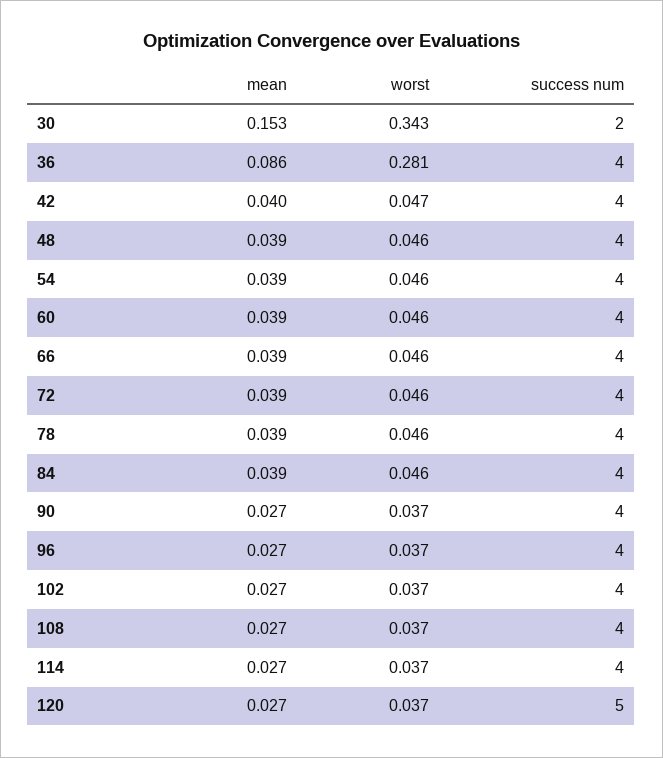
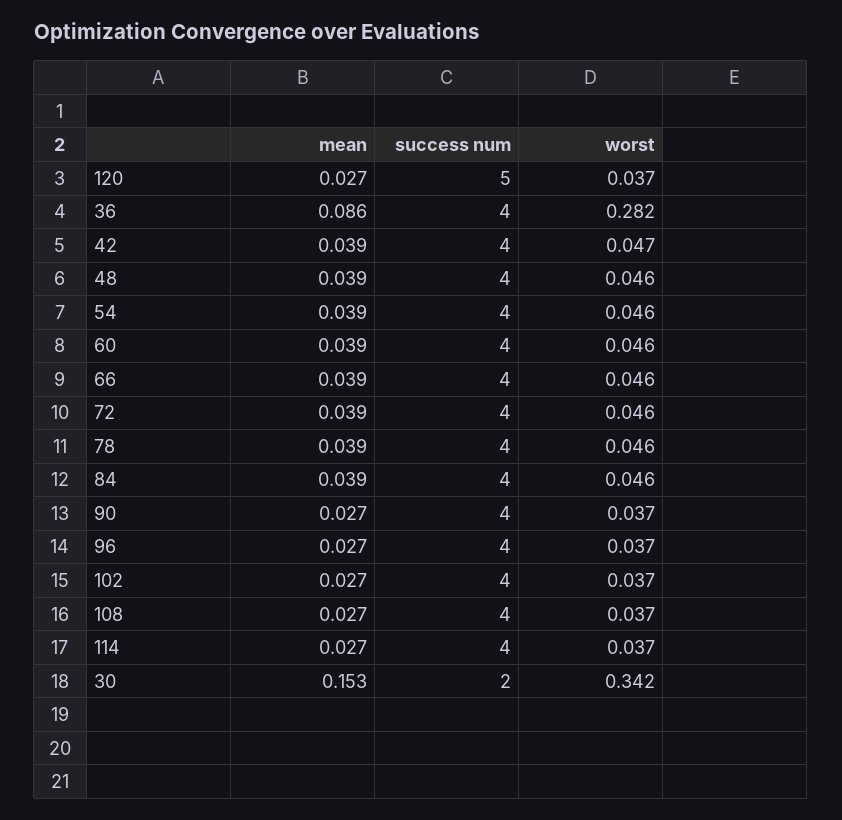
worst, 30: 0.343 -> 0.342
worst, 36: 0.281 -> 0.282
mean, 42: 0.04 -> 0.039

